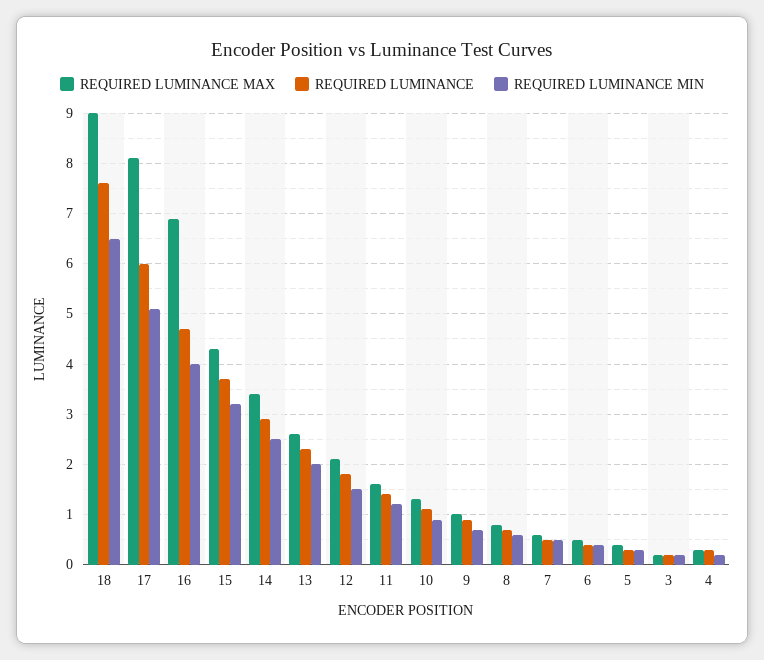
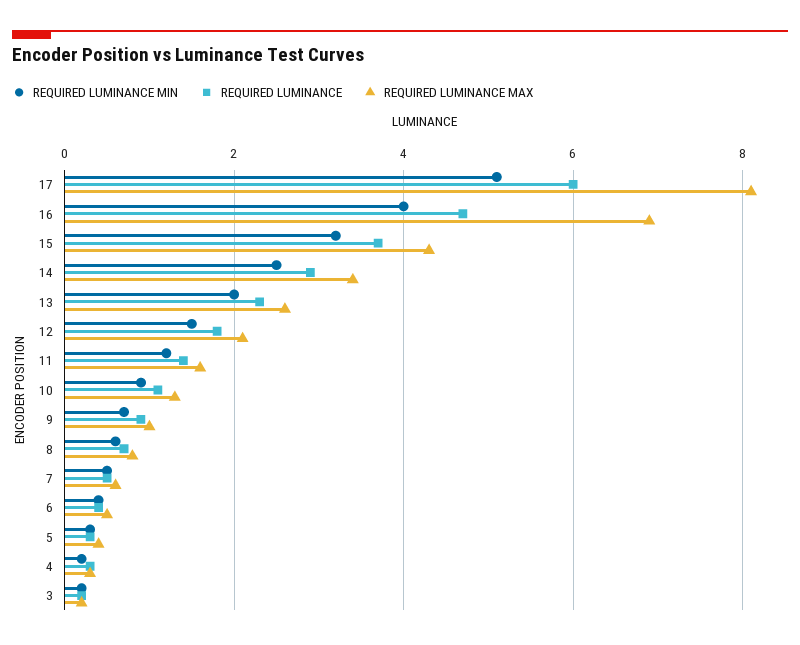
REQUIRED LUMINANCE MAX, 18: 9 -> none
REQUIRED LUMINANCE, 18: 7.5 -> none
REQUIRED LUMINANCE MIN, 18: 6.5 -> none

